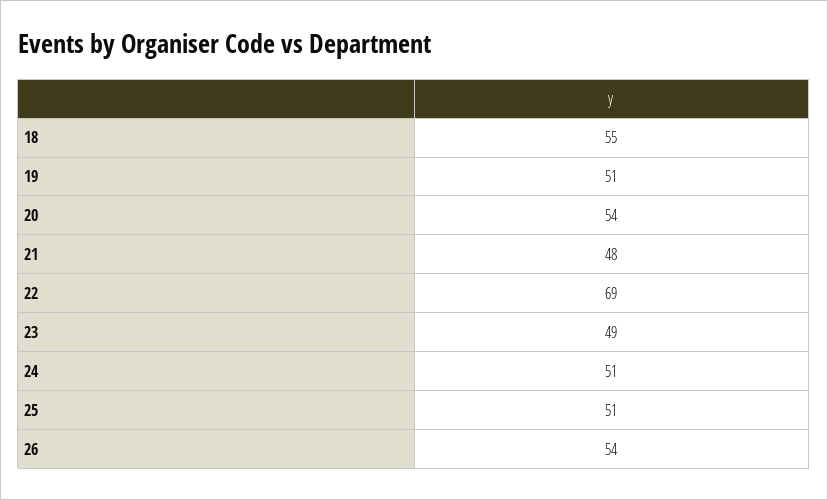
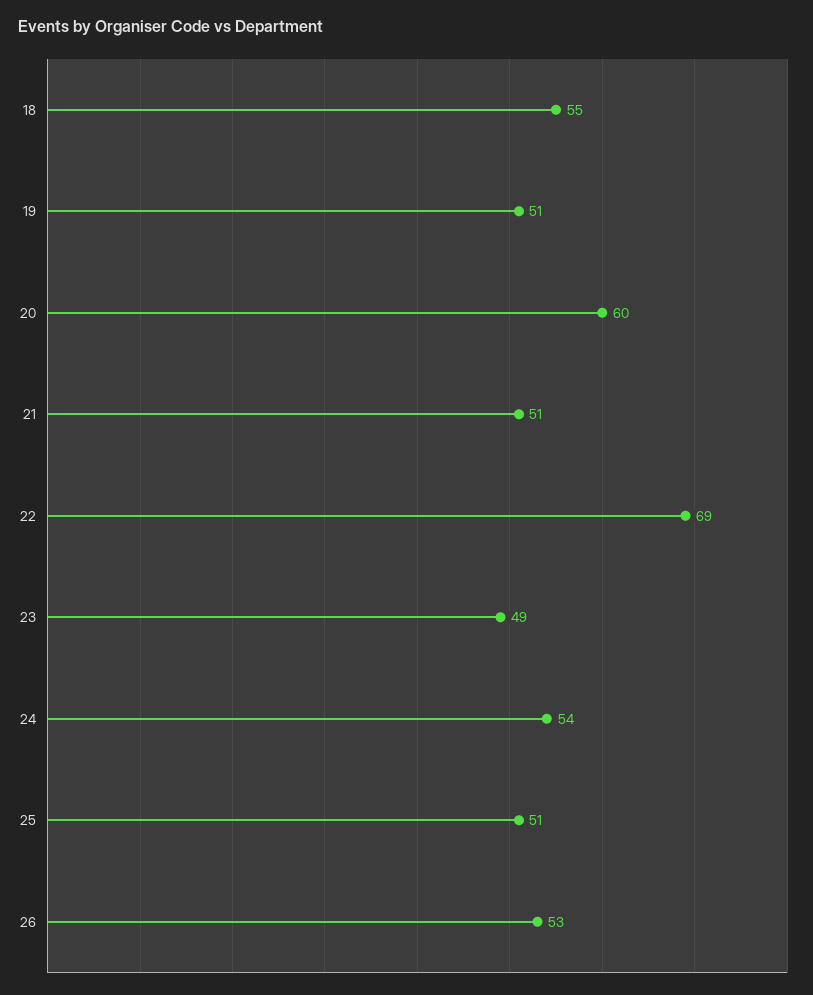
20: 54 -> 60
21: 48 -> 51
24: 51 -> 54
26: 54 -> 53

